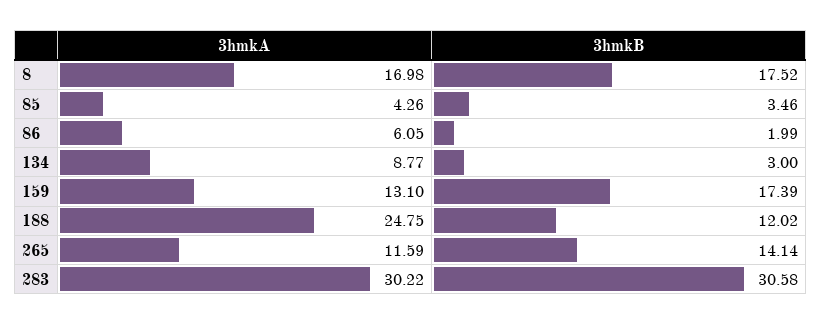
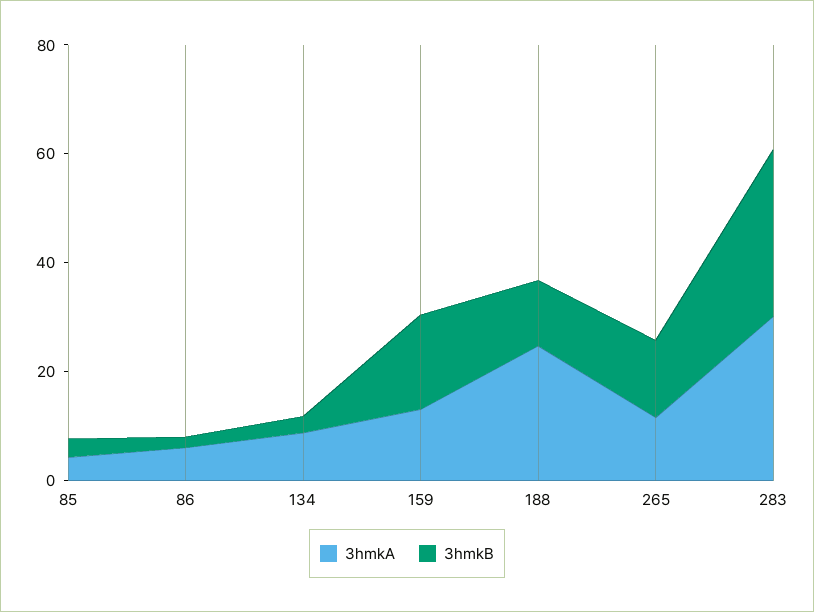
3hmkA, 8: 16.98 -> none
3hmkB, 8: 17.52 -> none

